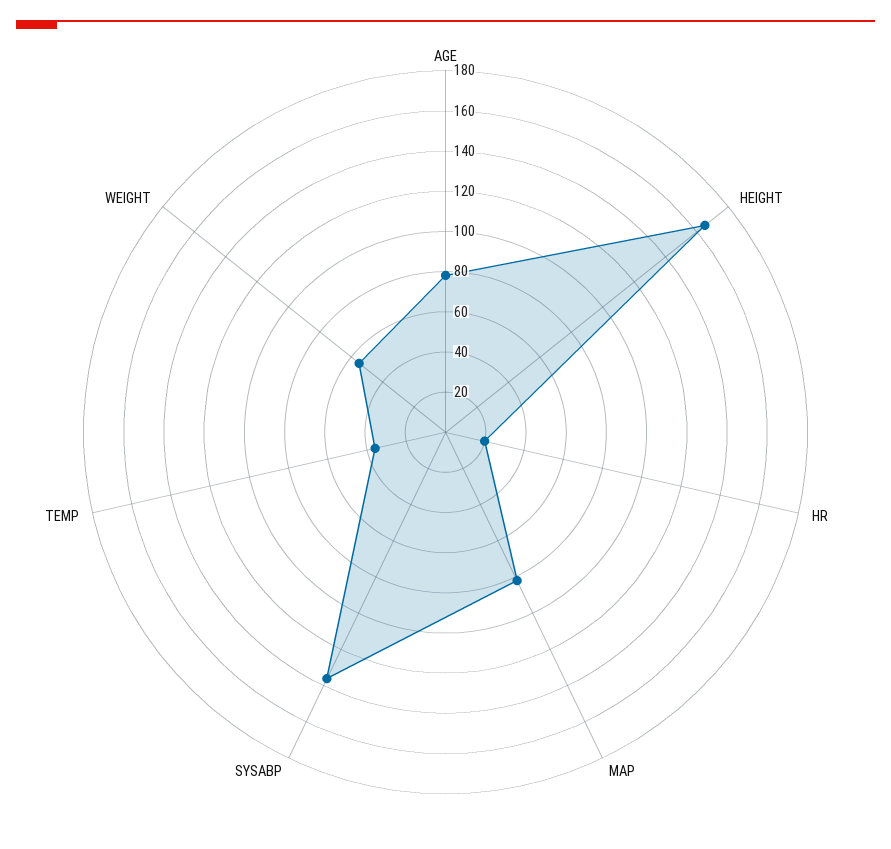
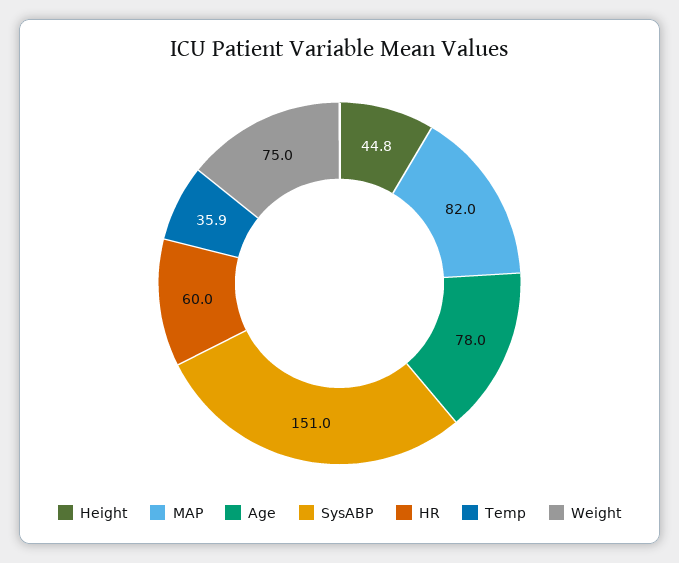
HEIGHT: 165 -> 44.8
HR: 20 -> 60
SYSABP: 135 -> 151
WEIGHT: 55 -> 75

